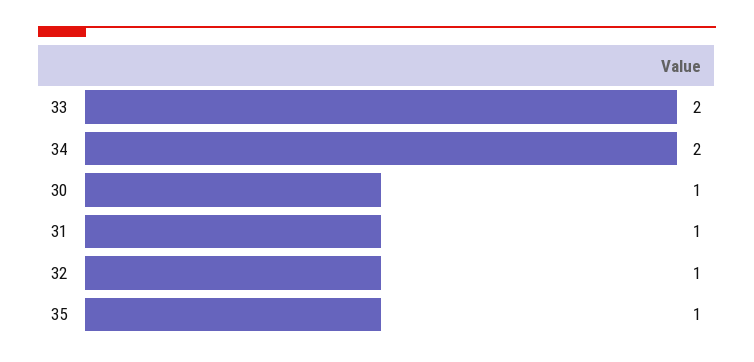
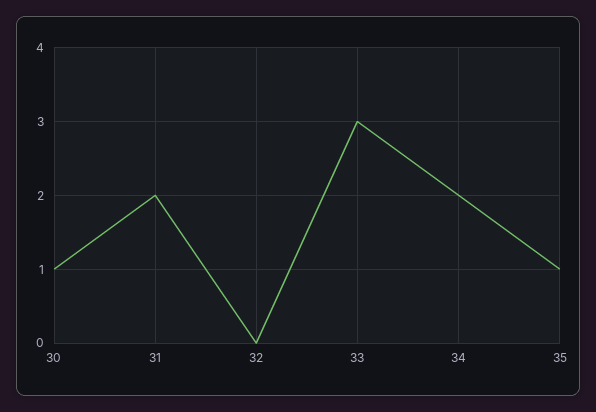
33: 2 -> 3
31: 1 -> 2
32: 1 -> 0

